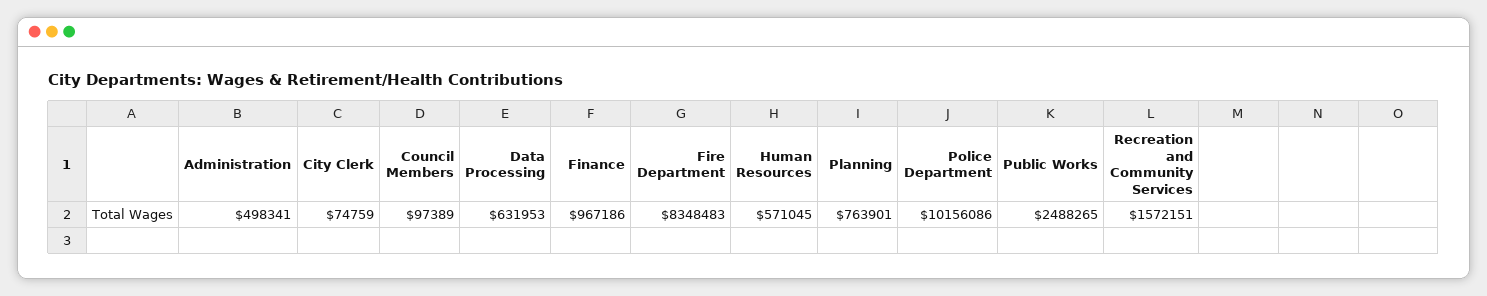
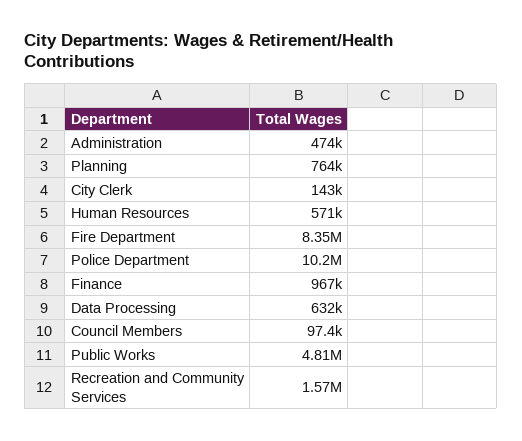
Administration: 498341 -> 474000
City Clerk: 74759 -> 143000
Public Works: 2488265 -> 4810000

